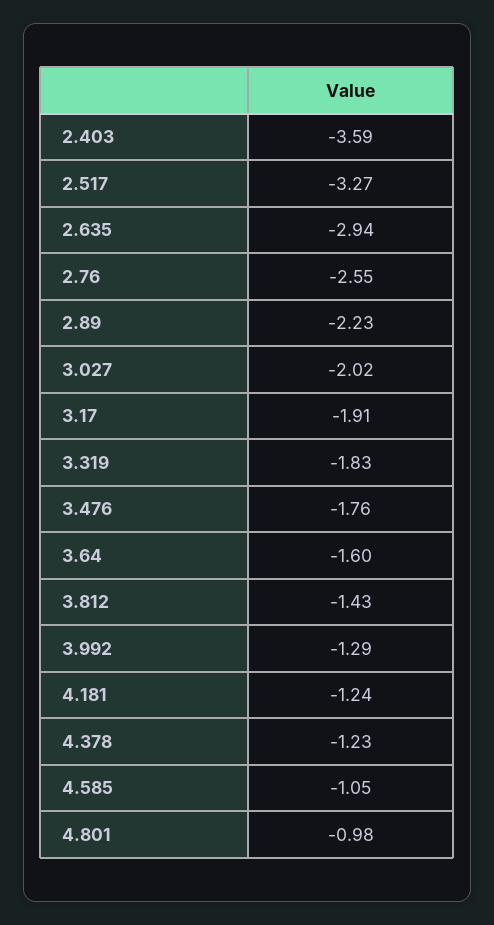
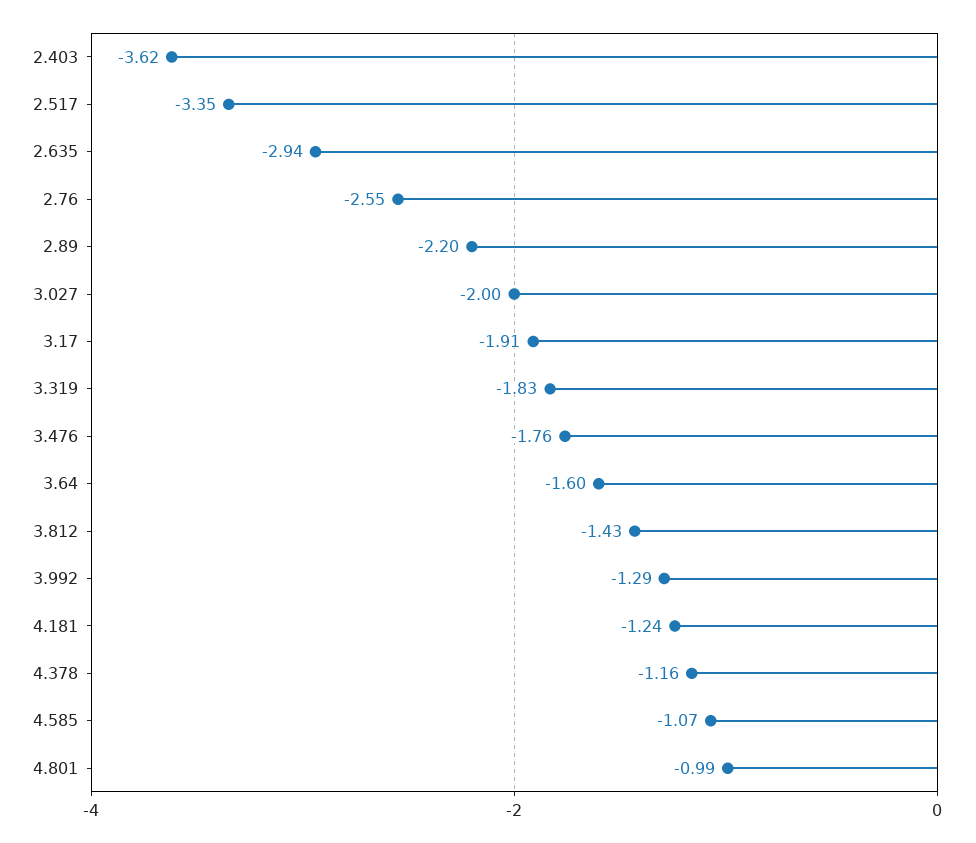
2.403: -3.59 -> -3.62
2.517: -3.27 -> -3.35
2.89: -2.23 -> -2.2
3.027: -2.02 -> -2
4.378: -1.23 -> -1.16
4.585: -1.05 -> -1.07
4.801: -0.98 -> -0.99

